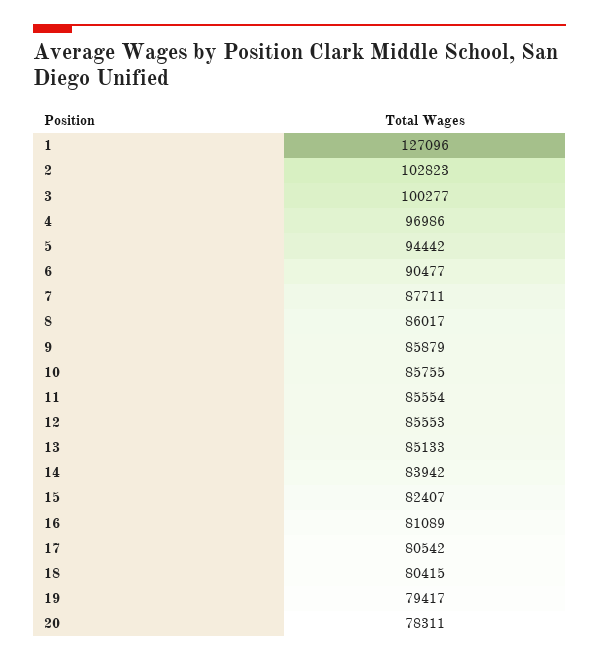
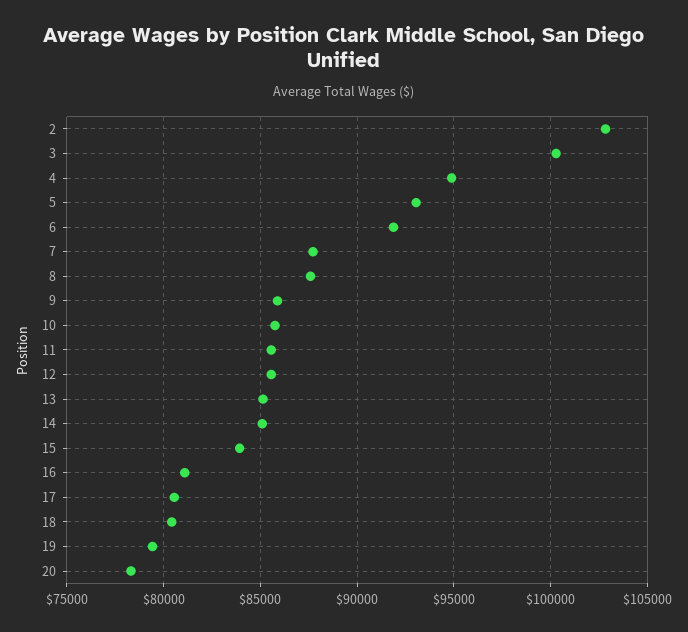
1: 127096 -> none
4: 96986 -> 95000
5: 94442 -> 93000
6: 90477 -> 92000
8: 86017 -> 87500
14: 83942 -> 85000
15: 82407 -> 84000

